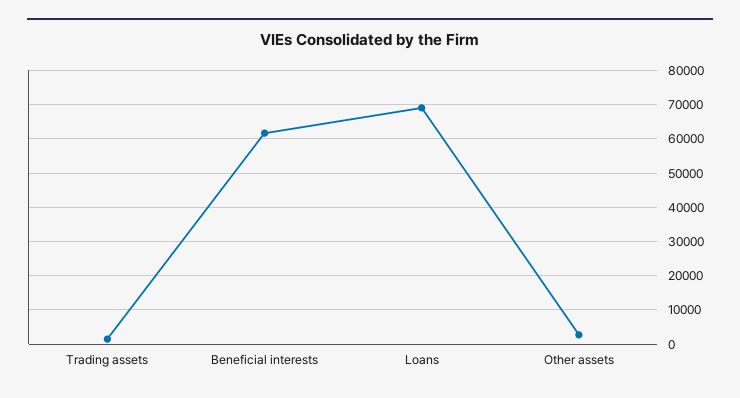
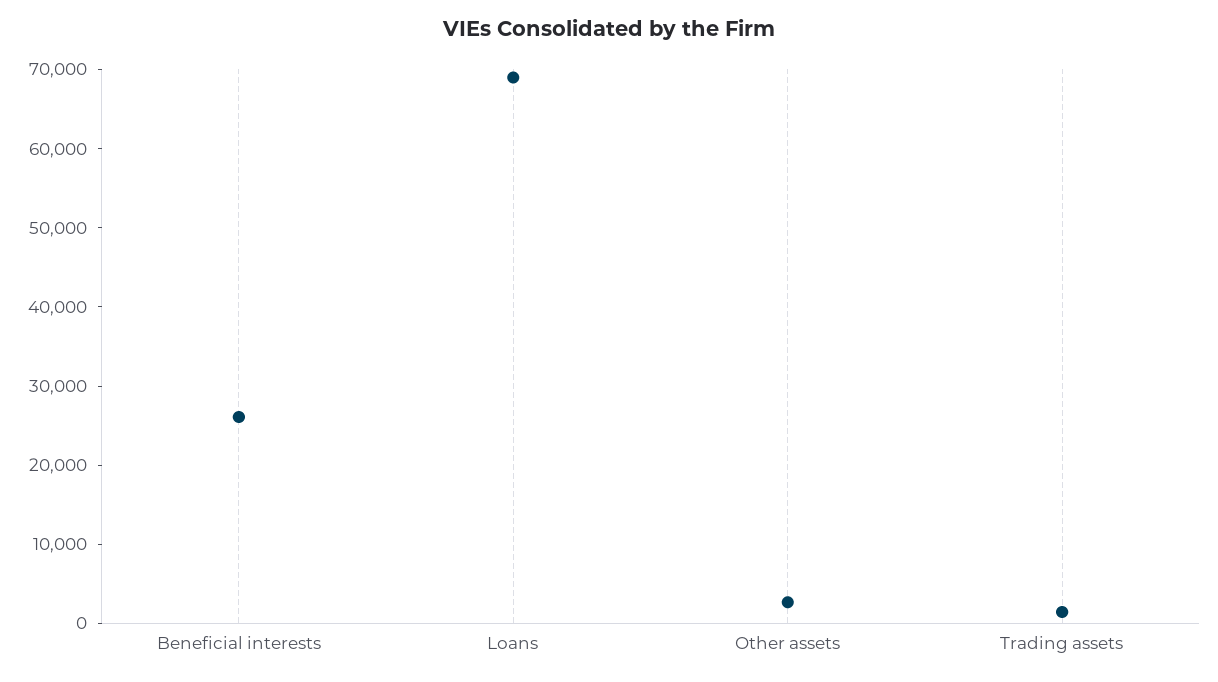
Beneficial interests: 62000 -> 26000

